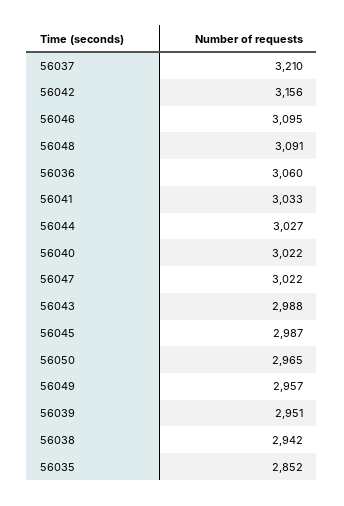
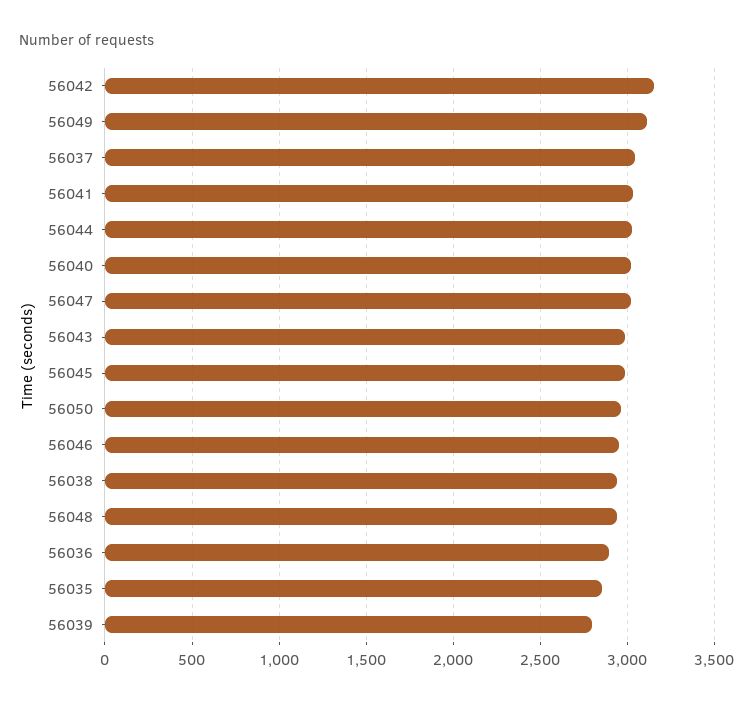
56037: 3210 -> 3050
56046: 3095 -> 2950
56048: 3091 -> 2950
56036: 3060 -> 2900
56049: 2957 -> 3100
56039: 2951 -> 2800

